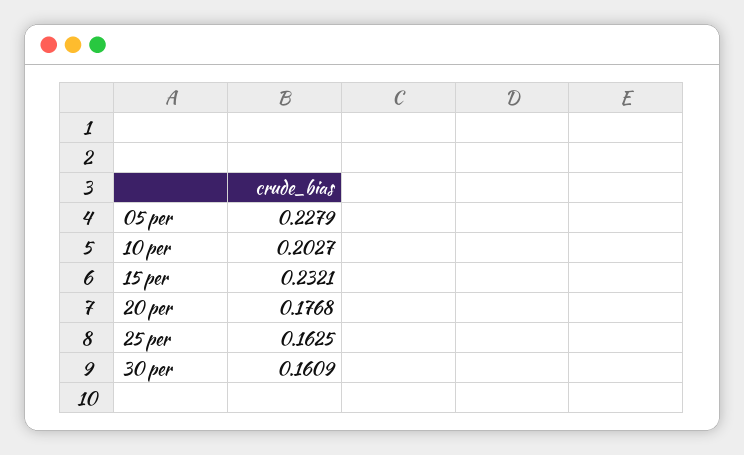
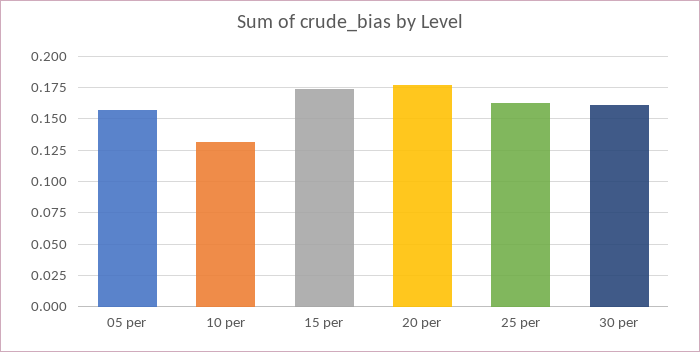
05 per: 0.2279 -> 0.155
10 per: 0.2027 -> 0.13
15 per: 0.2321 -> 0.175

